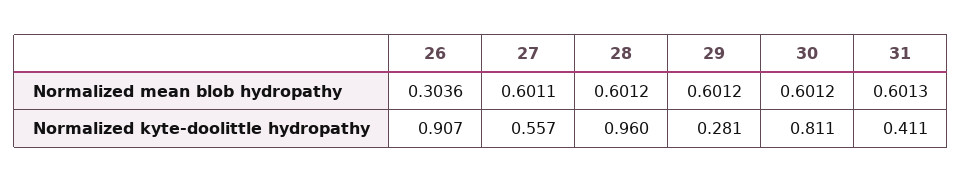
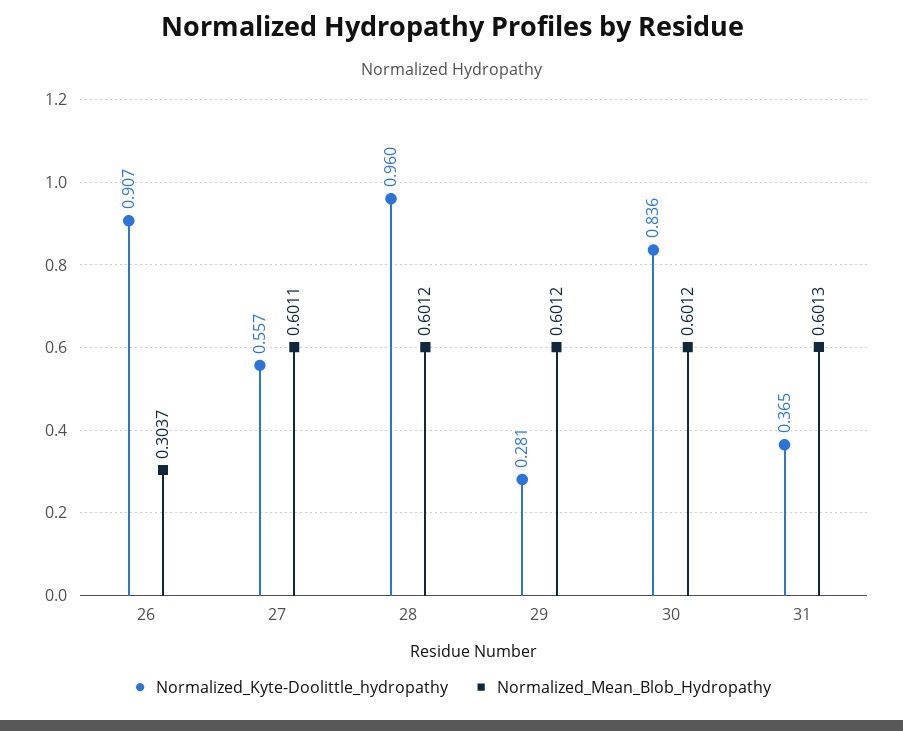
Normalized mean blob hydropathy, 26: 0.3036 -> 0.3037
Normalized kyte-doolittle hydropathy, 30: 0.811 -> 0.836
Normalized kyte-doolittle hydropathy, 31: 0.411 -> 0.365

